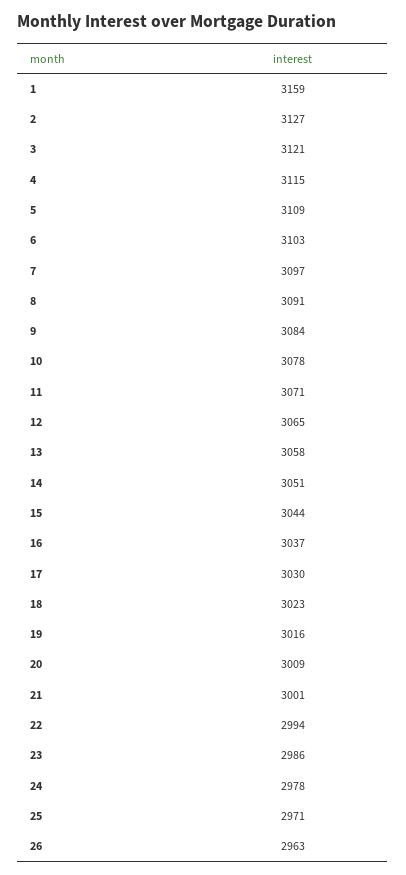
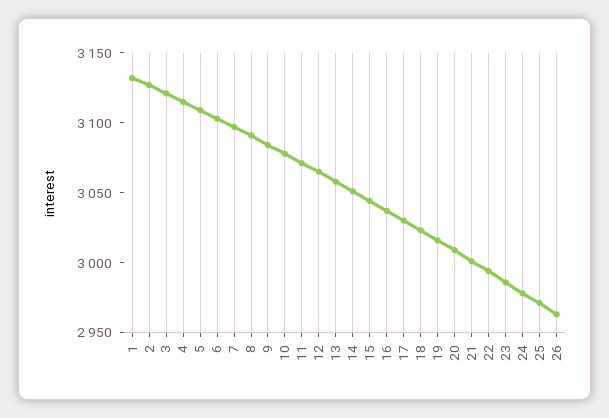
1: 3159 -> 3130

